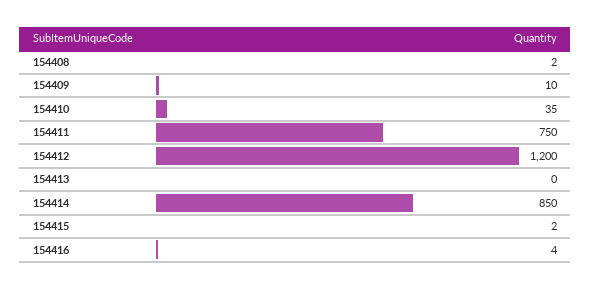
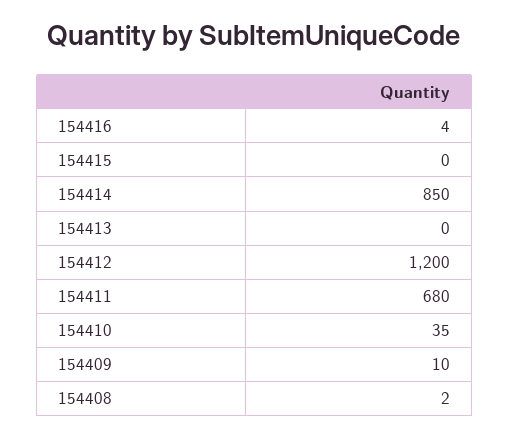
154411: 750 -> 680
154415: 2 -> 0

